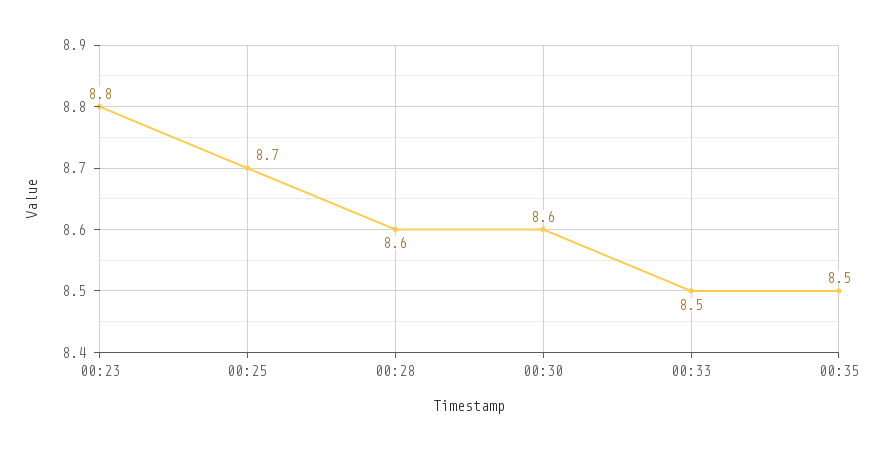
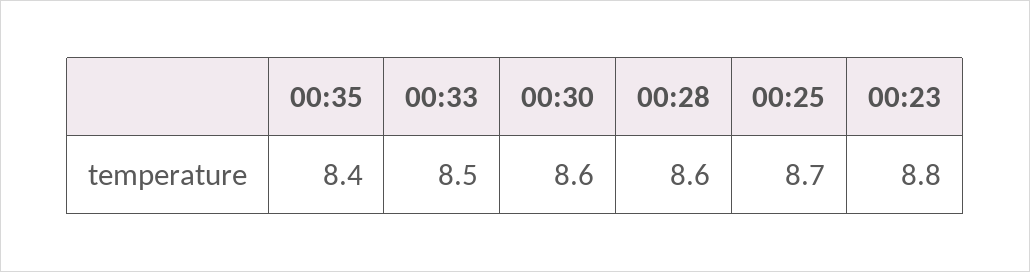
00:35: 8.5 -> 8.4

